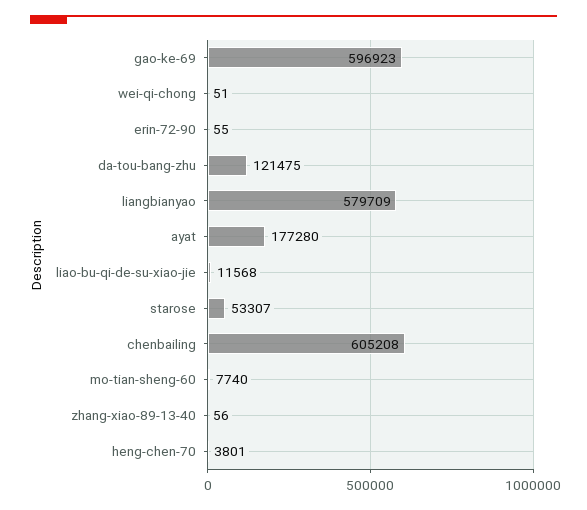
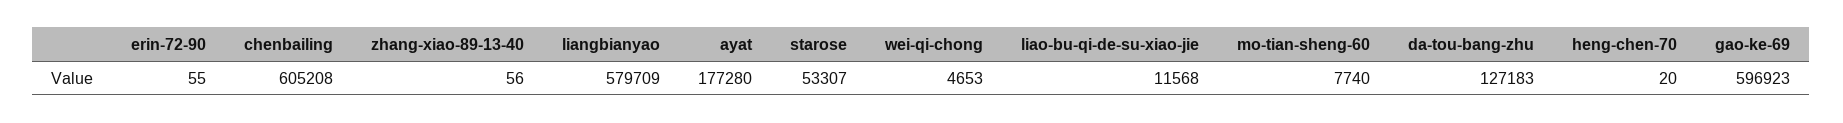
wei-qi-chong: 51 -> 4653
da-tou-bang-zhu: 121475 -> 127183
heng-chen-70: 3801 -> 20

